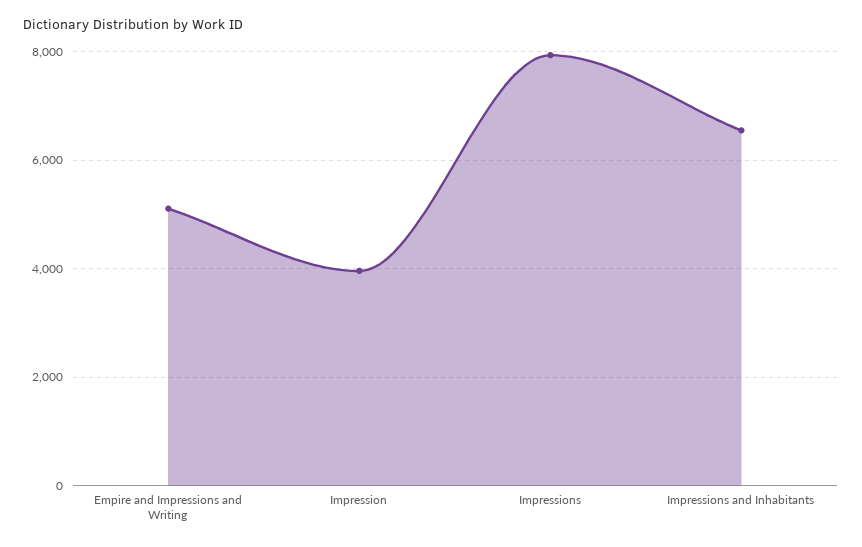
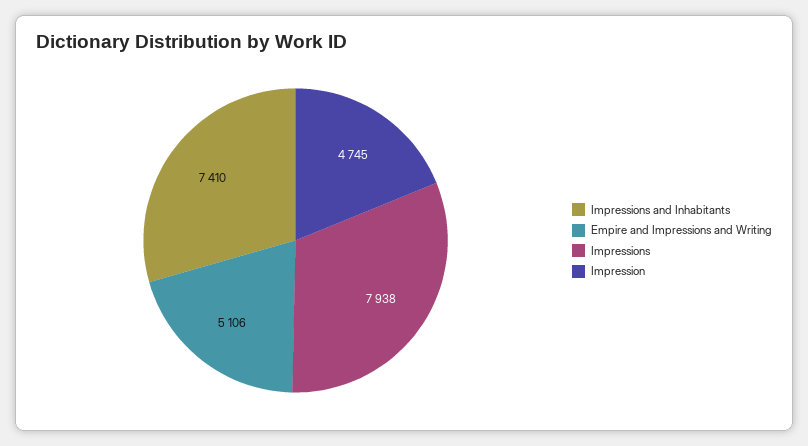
Impression: 4000 -> 4745
Impressions and Inhabitants: 6600 -> 7410

